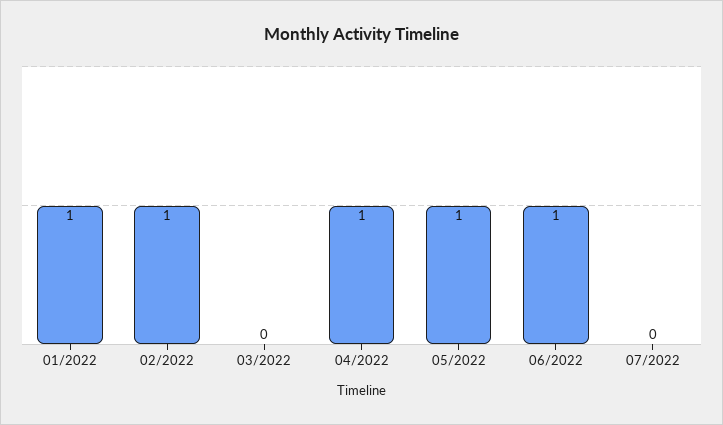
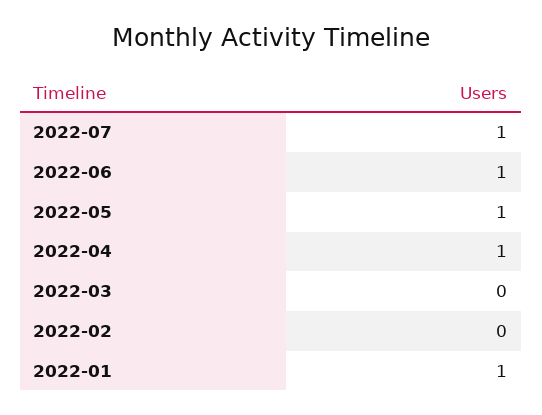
02/2022: 1 -> 0
07/2022: 0 -> 1

